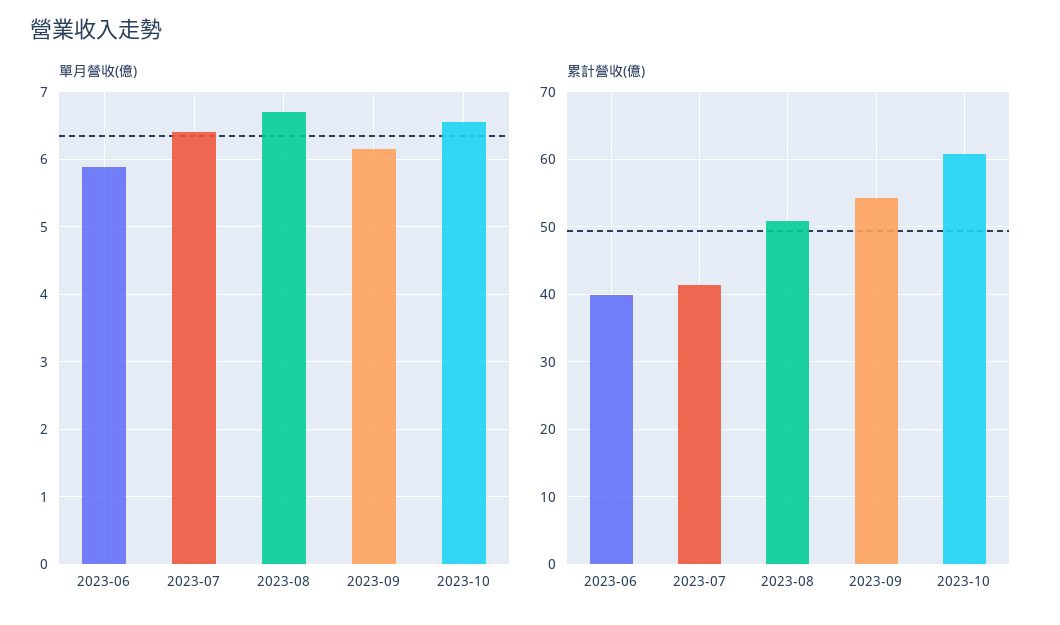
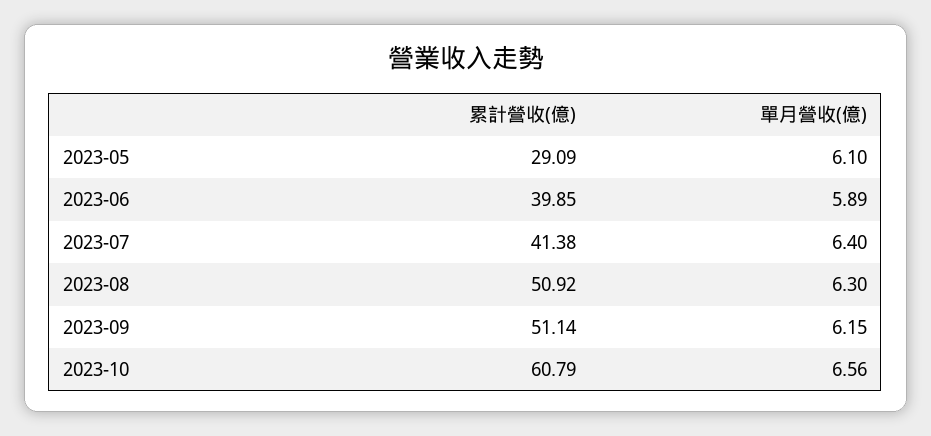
單月營收(億), 2023-08: 6.7 -> 6.3
累計營收(億), 2023-09: 54 -> 51.14
累計營收(億), 2023-05: none -> 29.09
單月營收(億), 2023-05: none -> 6.1

